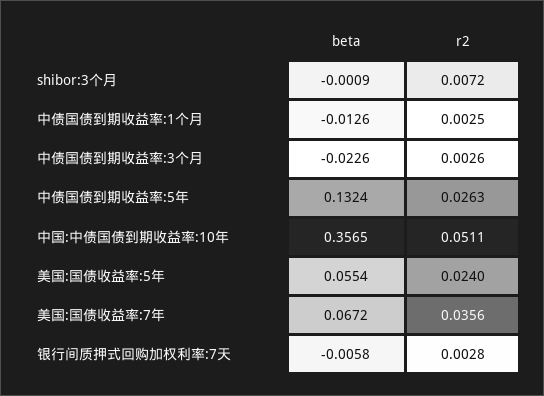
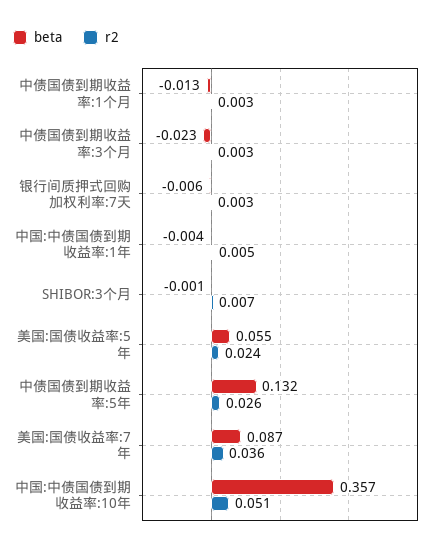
beta, 美国:国债收益率:7年: 0.0672 -> 0.087
beta, 中国:中债国债到期收益率:1年: none -> -0.004
r2, 中国:中债国债到期收益率:1年: none -> 0.005

